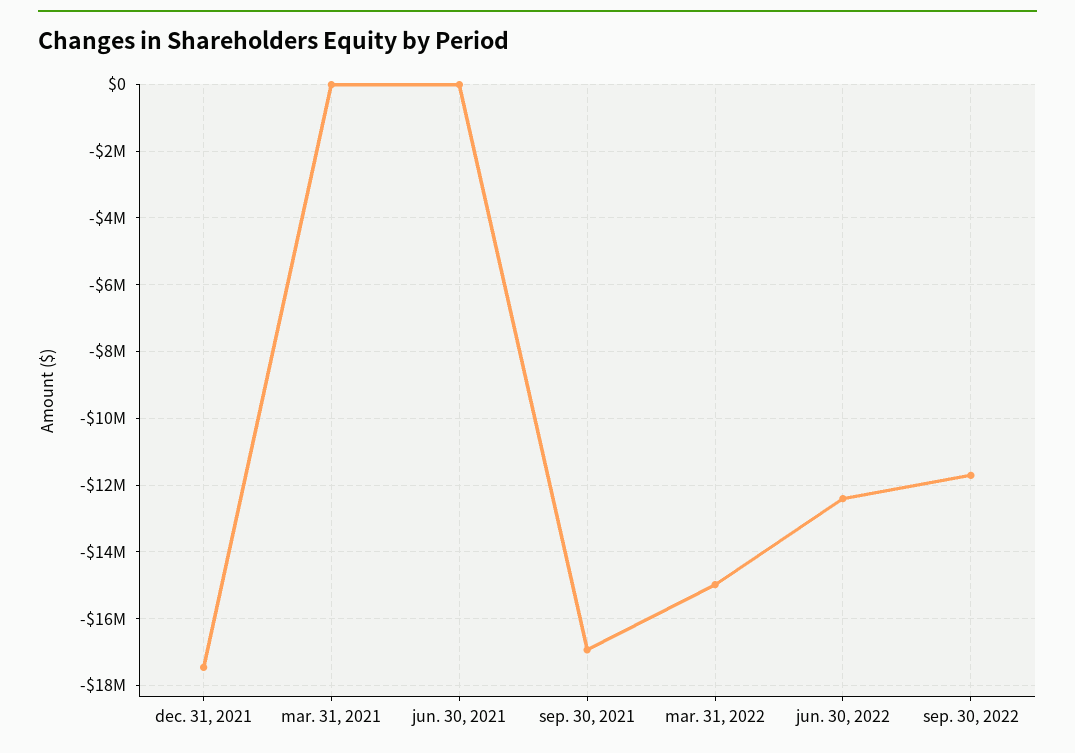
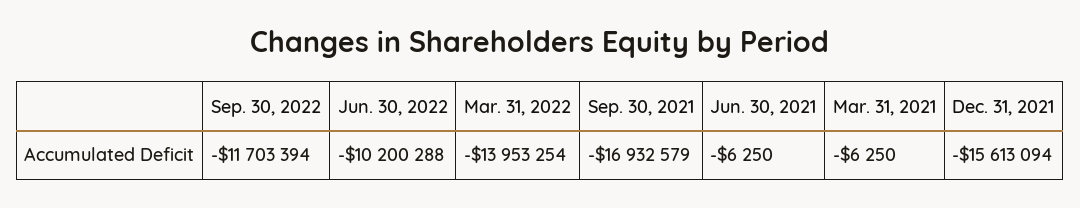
dec. 31, 2021: -17400000 -> -15613094
mar. 31, 2022: -15000000 -> -13953254
jun. 30, 2022: -12400000 -> -10200288

